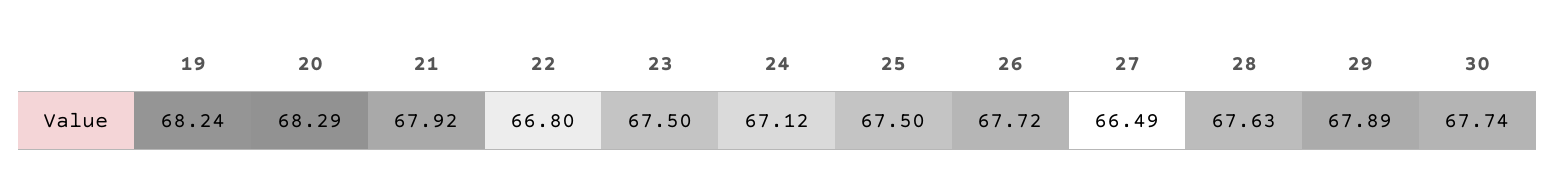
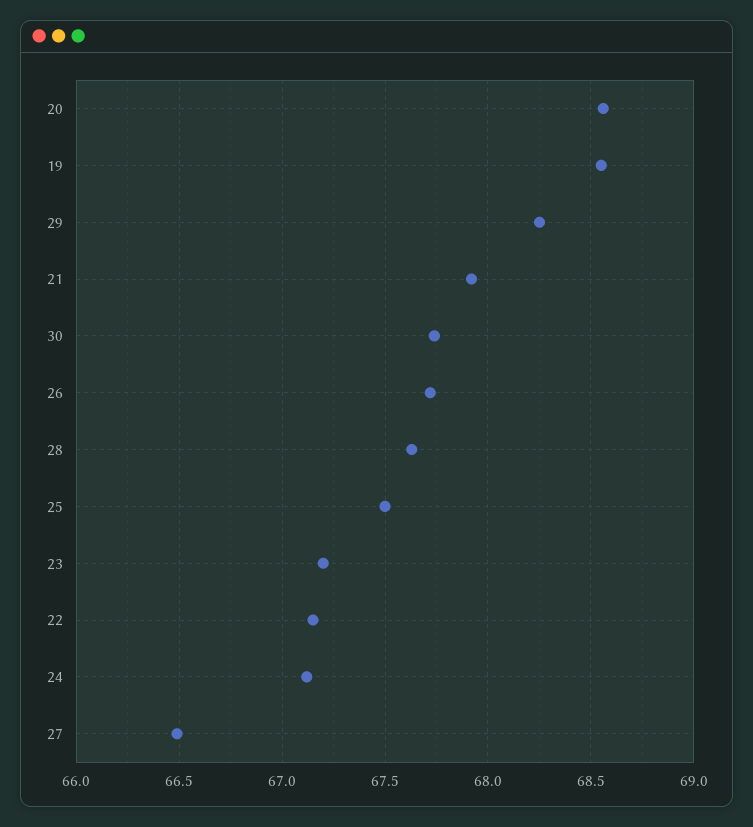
19: 68.24 -> 68.55
20: 68.29 -> 68.55
22: 66.8 -> 67.15
23: 67.5 -> 67.2
29: 67.89 -> 68.25

